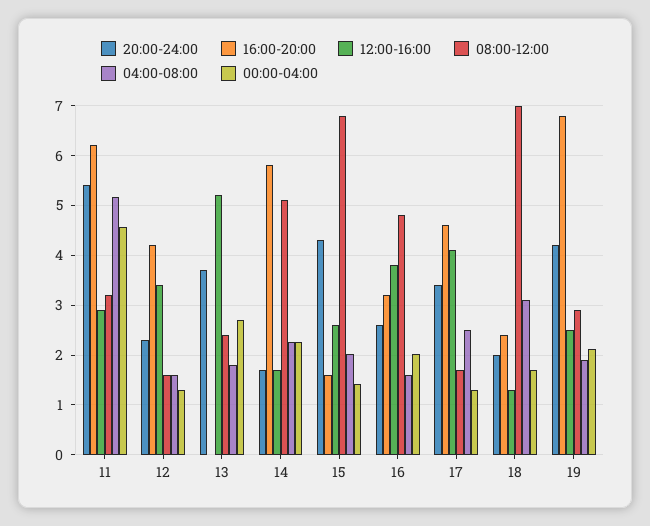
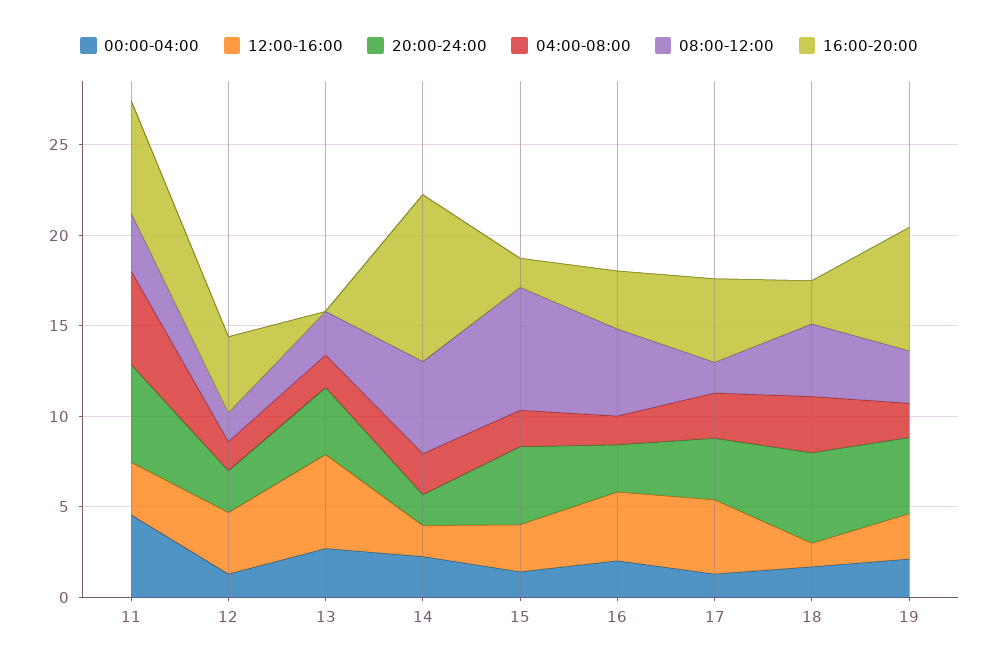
16:00-20:00, 14: 5.8 -> 9
20:00-24:00, 18: 2 -> 5
08:00-12:00, 18: 7 -> 4

